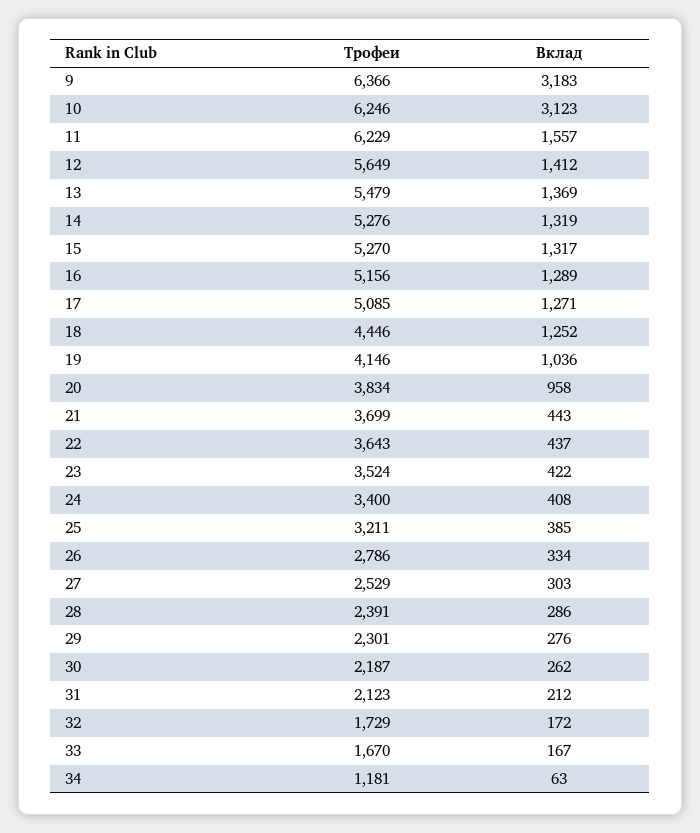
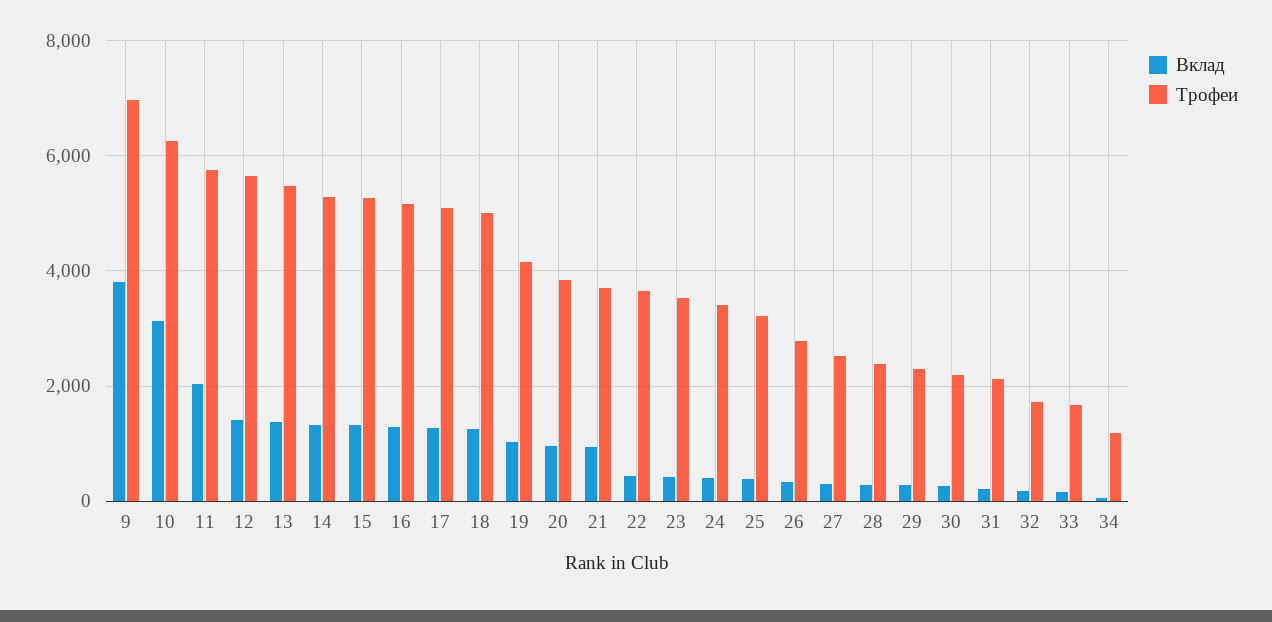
Трофеи, 9: 6366 -> 7000
Вклад, 9: 3183 -> 3800
Трофеи, 11: 6229 -> 5800
Вклад, 11: 1557 -> 2000
Трофеи, 18: 4446 -> 5000
Вклад, 21: 443 -> 1000

